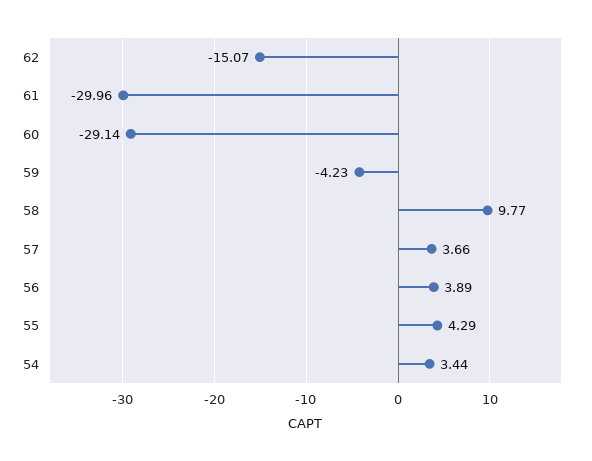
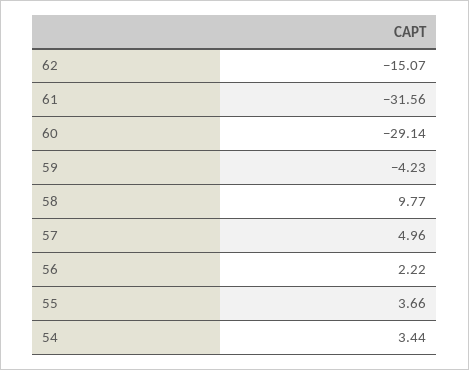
61: -29.96 -> -31.56
57: 3.66 -> 4.96
56: 3.89 -> 2.22
55: 4.29 -> 3.66

